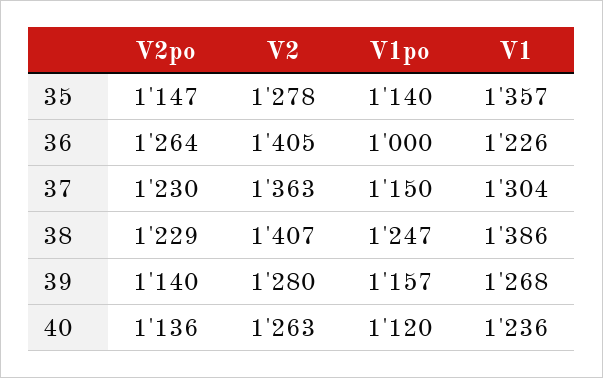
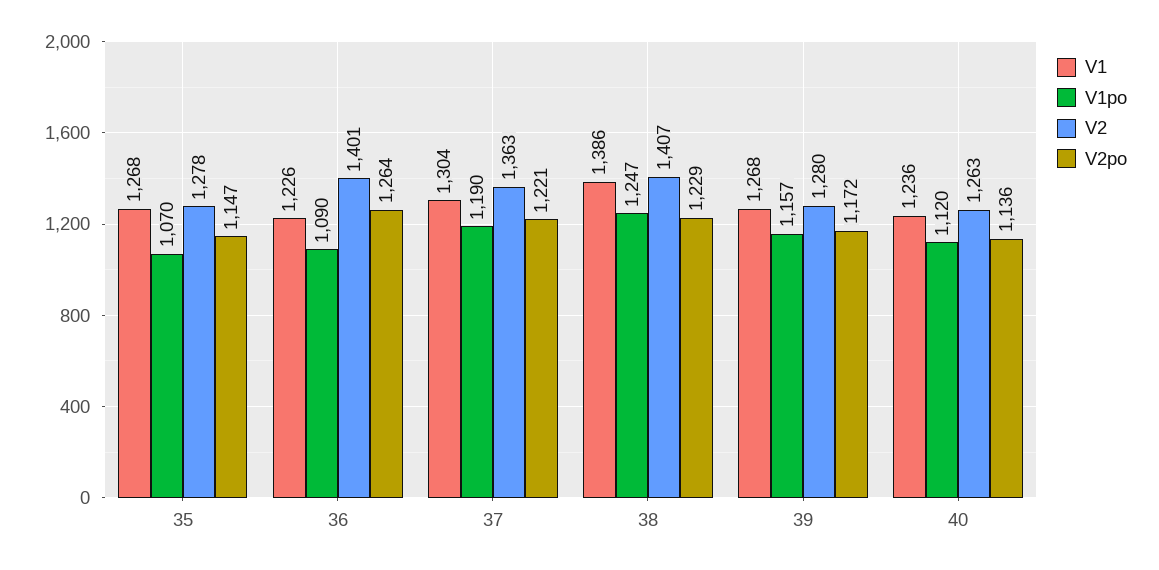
V1po, 35: 1140 -> 1070
V1, 35: 1357 -> 1268
V2, 36: 1405 -> 1401
V1po, 36: 1000 -> 1090
V2po, 37: 1230 -> 1221
V1po, 37: 1150 -> 1190
V2po, 39: 1140 -> 1172

